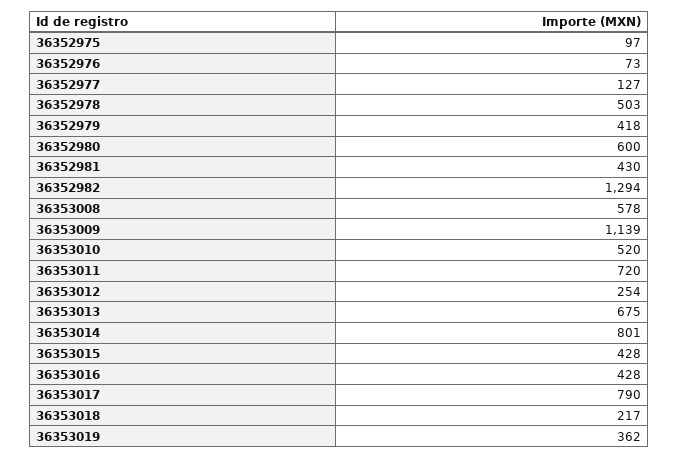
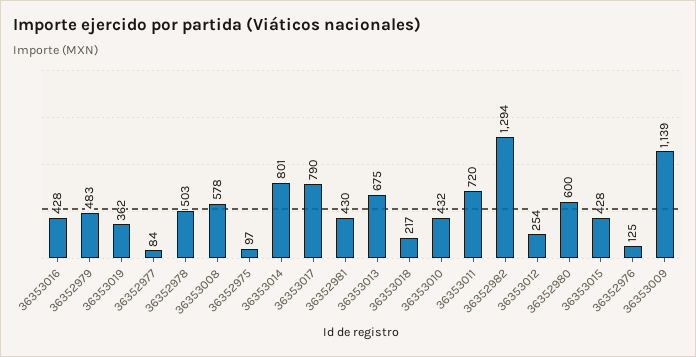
36352976: 73 -> 125
36352977: 127 -> 84
36352979: 418 -> 483
36353010: 520 -> 432

